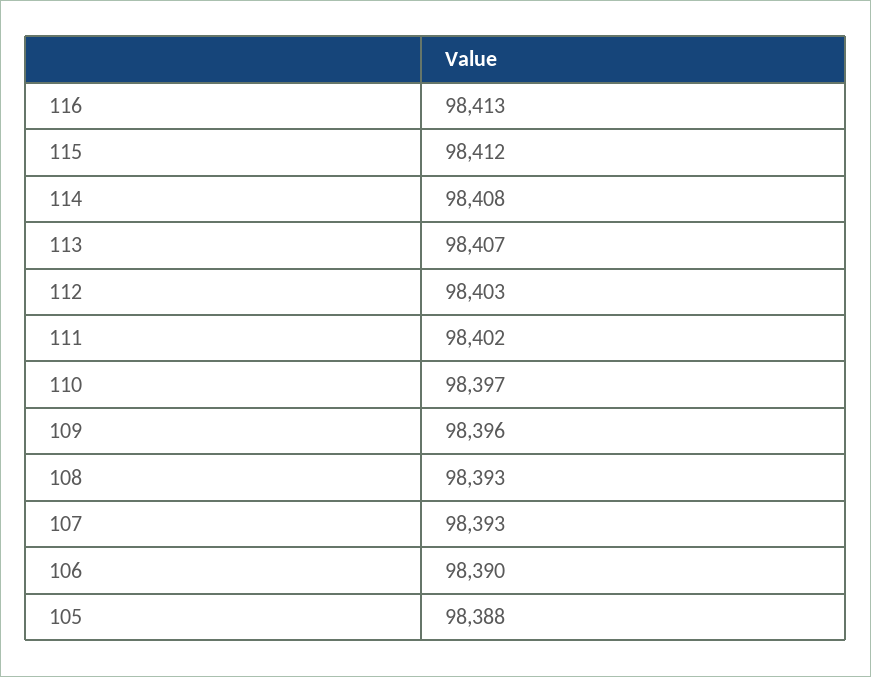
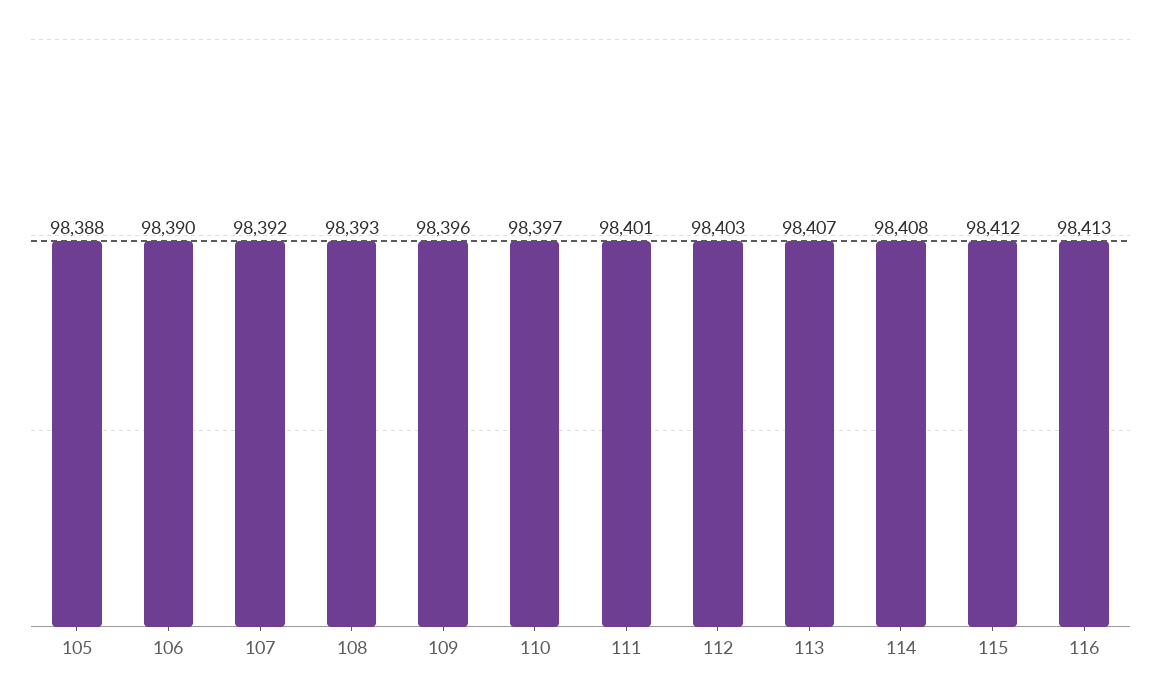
111: 98402 -> 98401
107: 98393 -> 98392

